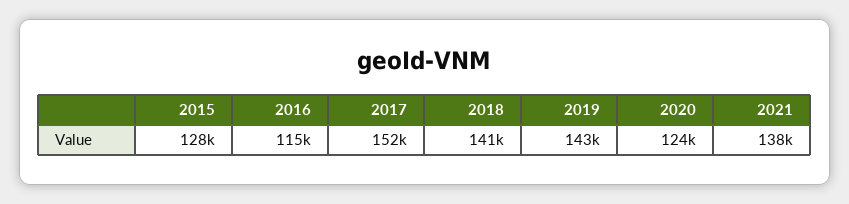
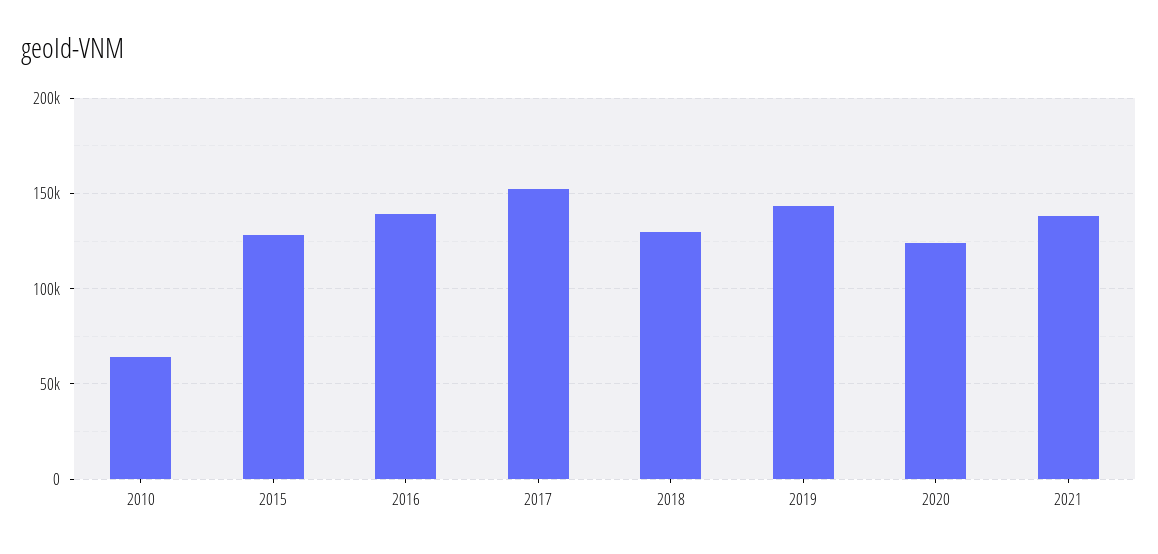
2016: 115000 -> 140000
2018: 141000 -> 130000
2010: none -> 65000

